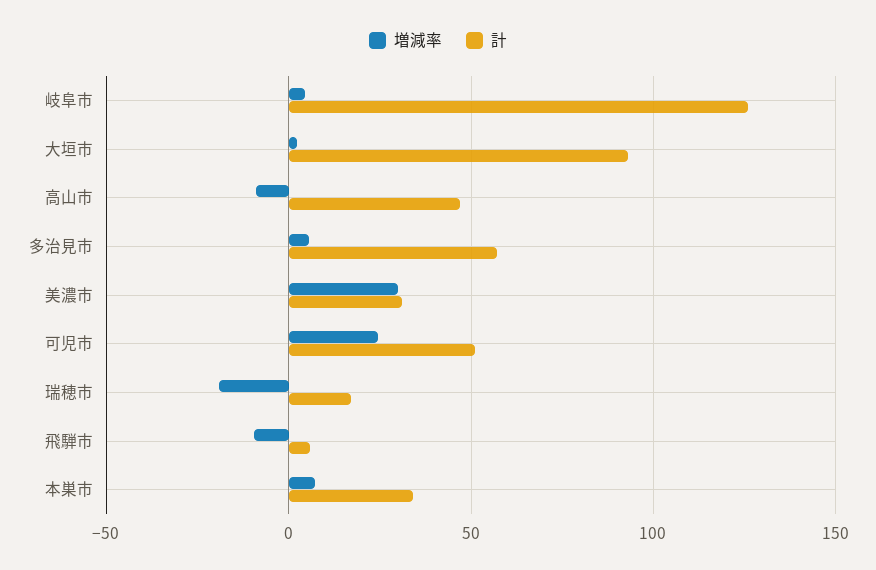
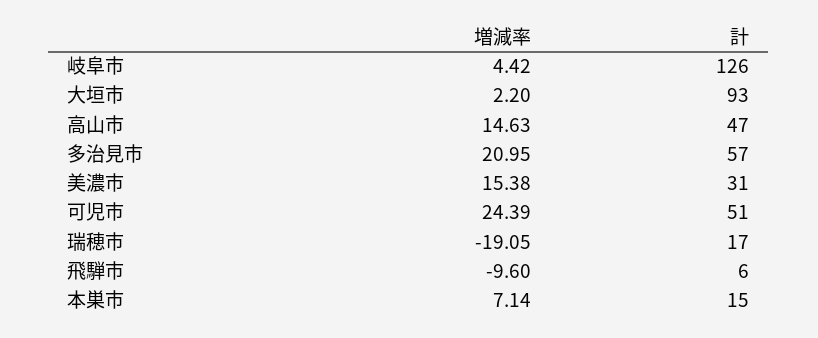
増減率, 高山市: -10 -> 14.63
増減率, 多治見市: 5 -> 20.95
増減率, 美濃市: 30 -> 15.38
計, 本巣市: 35 -> 15

